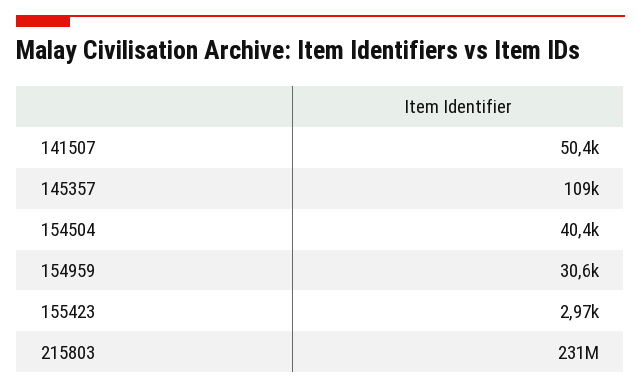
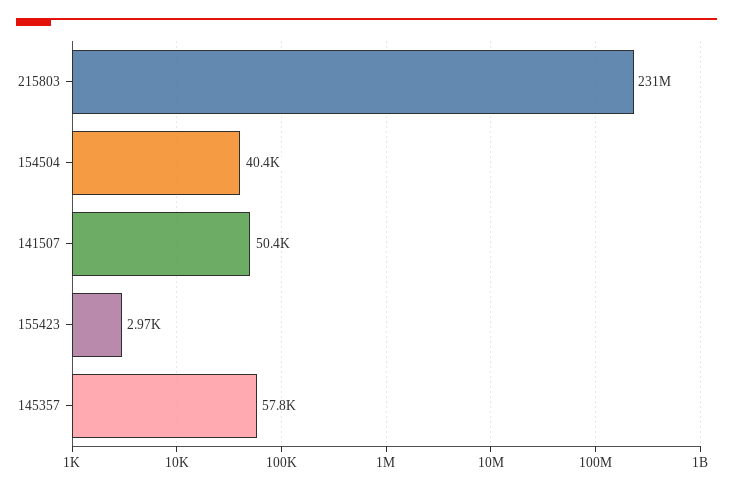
145357: 109000 -> 57800
154959: 30600 -> none

